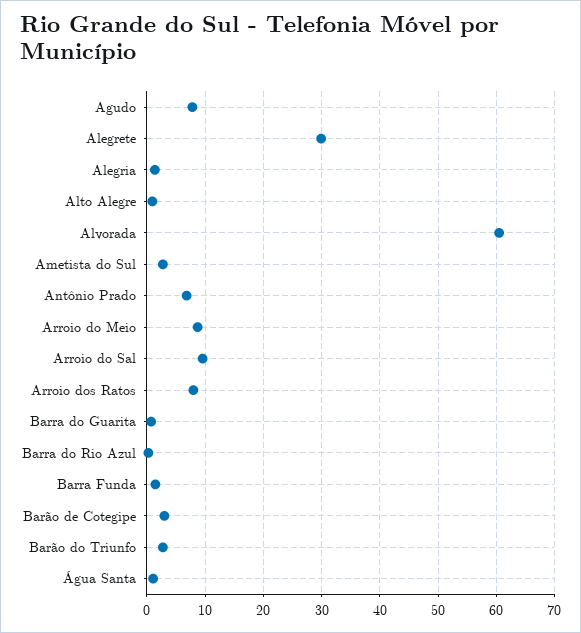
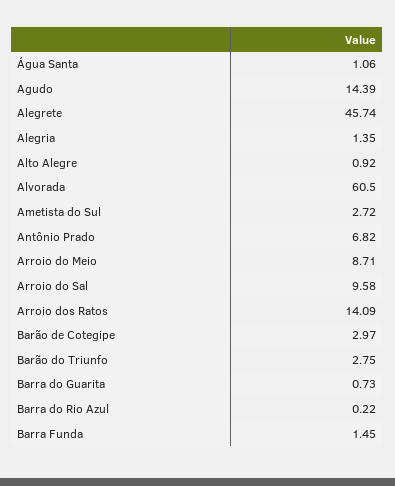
Agudo: 8 -> 14.39
Alegrete: 30 -> 45.74
Arroio dos Ratos: 8 -> 14.09

